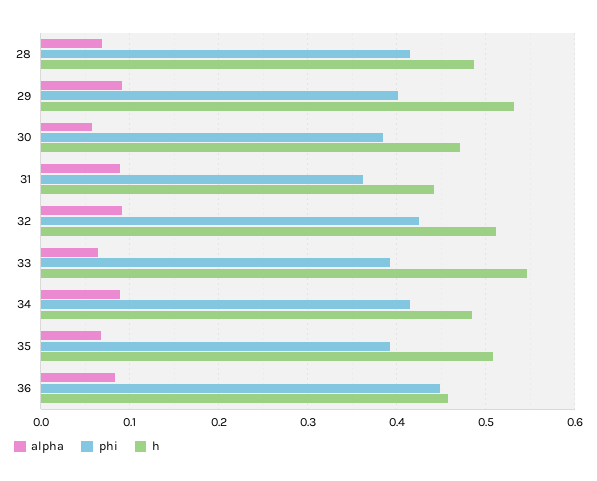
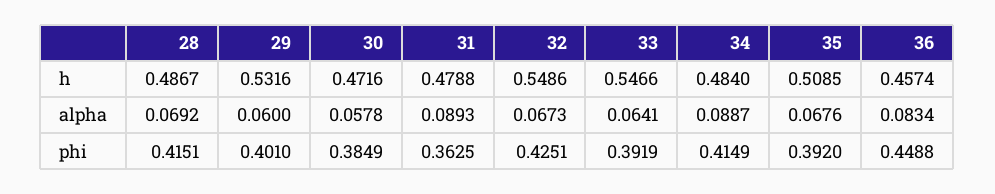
alpha, 29: 0.09 -> 0.06
h, 31: 0.44 -> 0.4788
alpha, 32: 0.09 -> 0.0673
h, 32: 0.51 -> 0.5486

